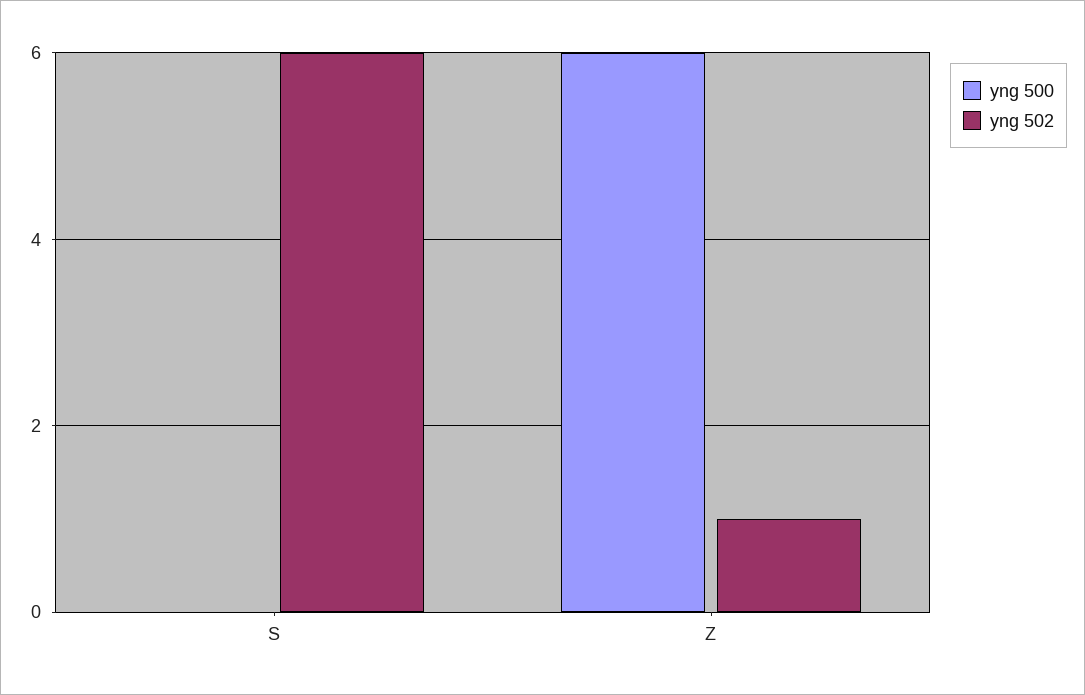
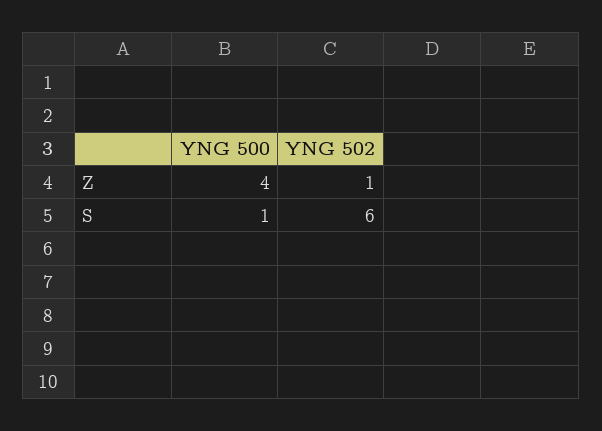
yng 500, S: 0 -> 1
yng 500, Z: 6 -> 4

